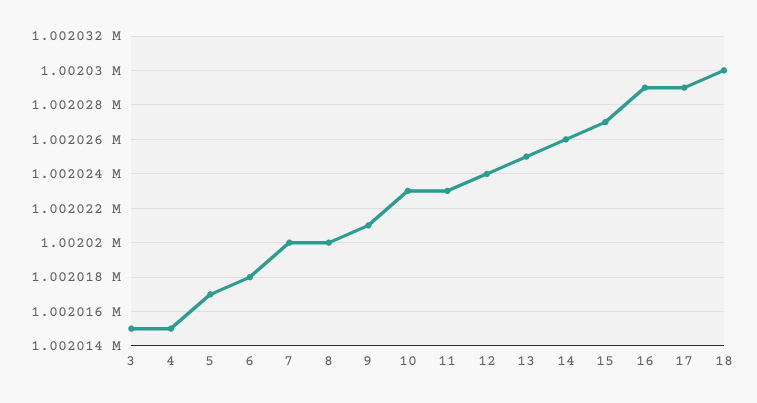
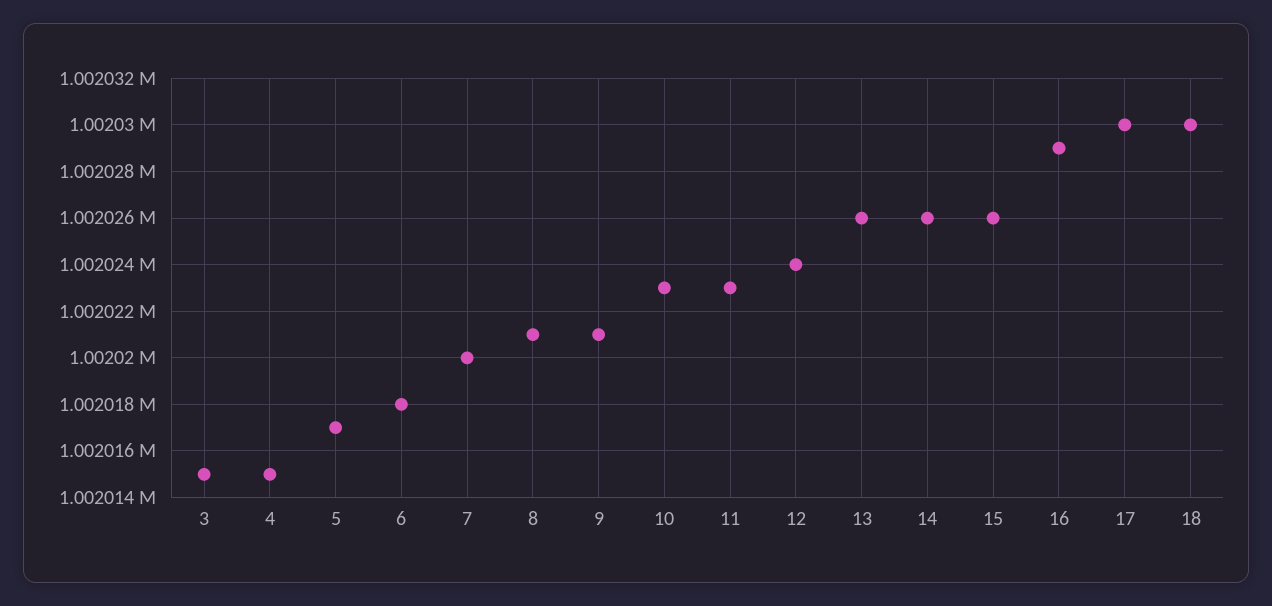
8: 1002020 -> 1002021
13: 1002025 -> 1002026
15: 1002027 -> 1002026
17: 1002029 -> 1002030

